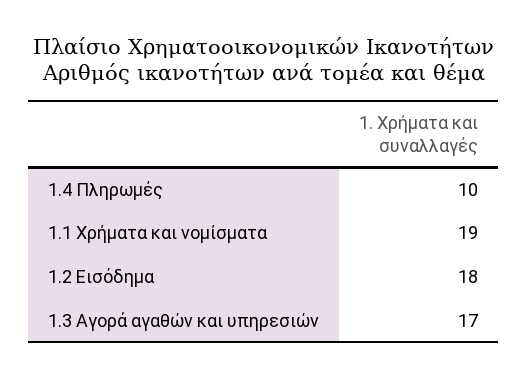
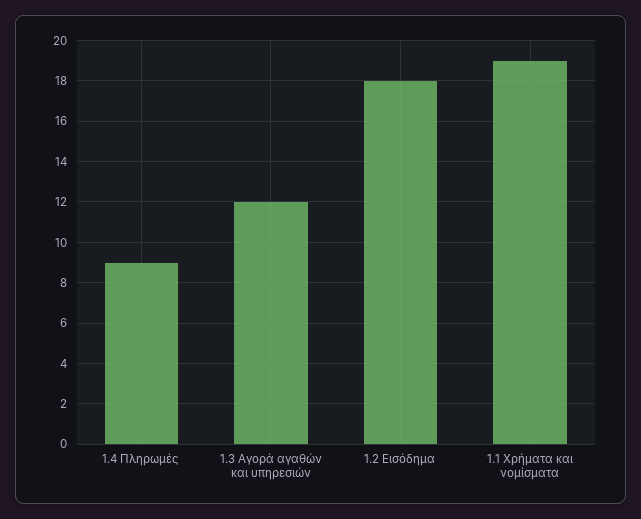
1.4 Πληρωμές: 10 -> 9
1.3 Αγορά αγαθών και υπηρεσιών: 17 -> 12

